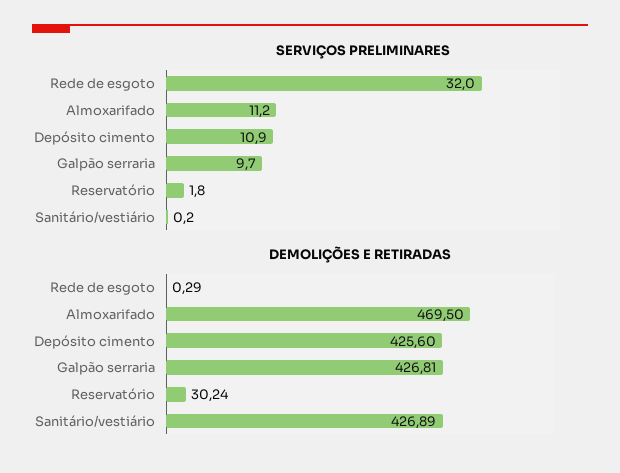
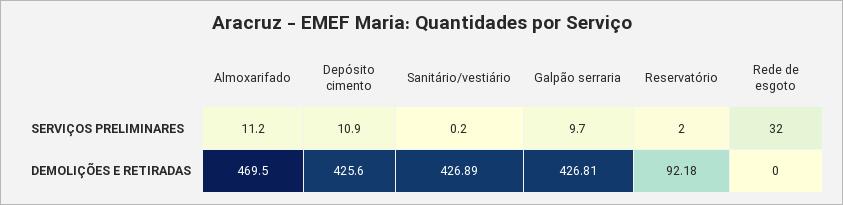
SERVIÇOS PRELIMINARES, Reservatório: 1.8 -> 2
DEMOLIÇÕES E RETIRADAS, Rede de esgoto: 0.29 -> 0
DEMOLIÇÕES E RETIRADAS, Reservatório: 30.24 -> 92.18

